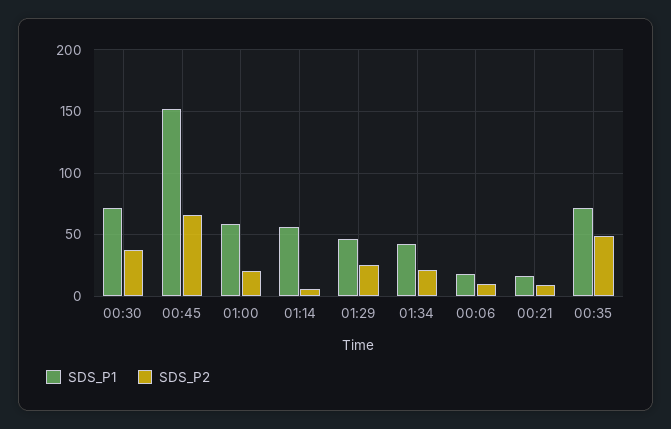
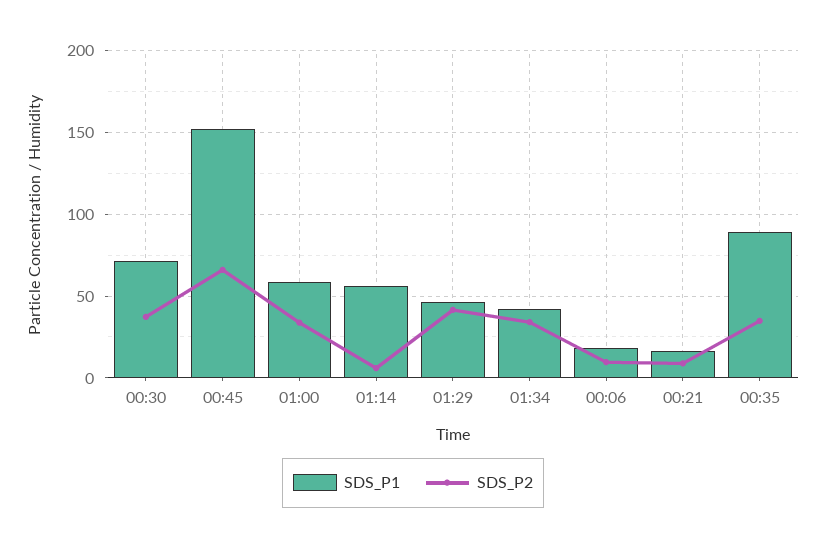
SDS_P2, 01:00: 20 -> 35
SDS_P2, 01:29: 25 -> 40
SDS_P2, 01:34: 20 -> 35
SDS_P1, 00:35: 70 -> 90
SDS_P2, 00:35: 50 -> 35

